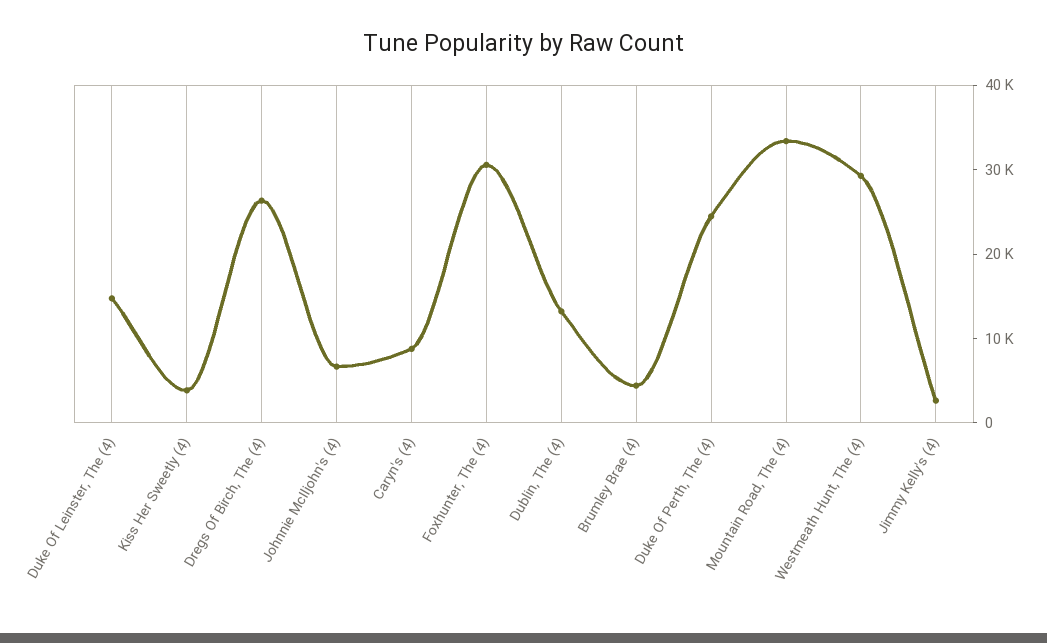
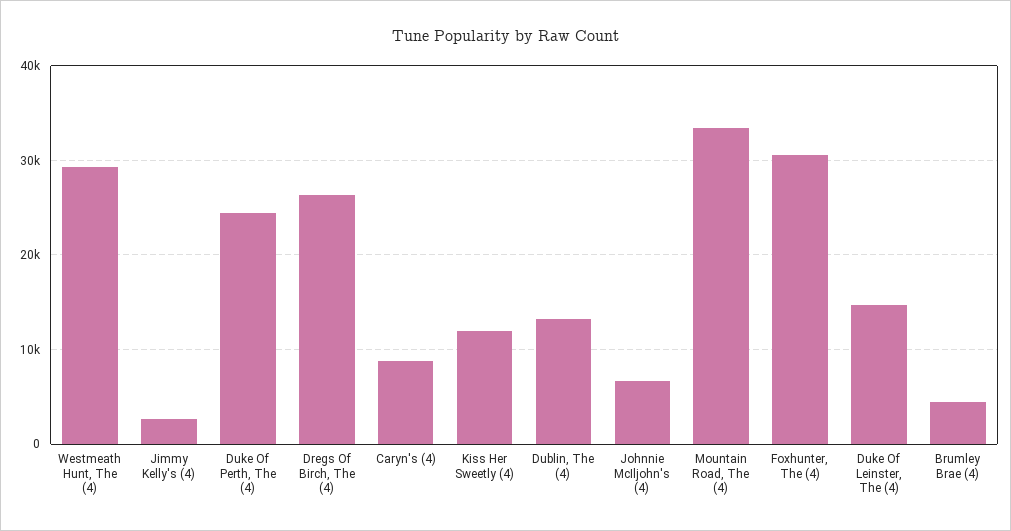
Kiss Her Sweetly (4): 4000 -> 12000

